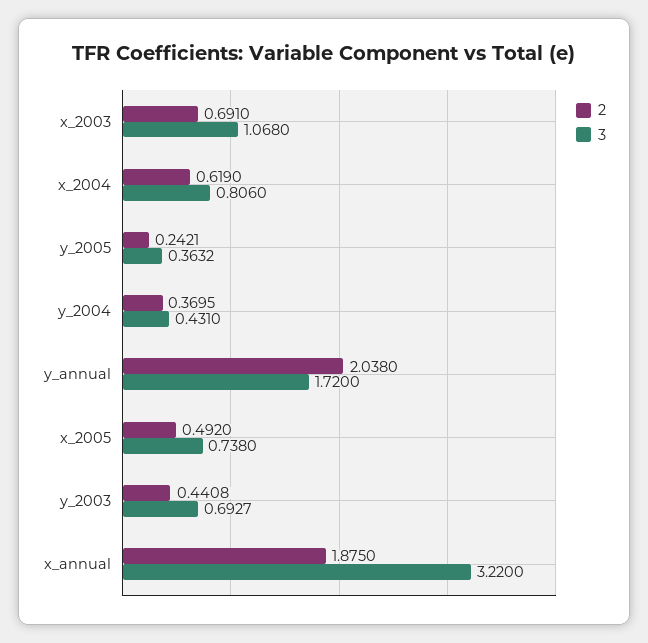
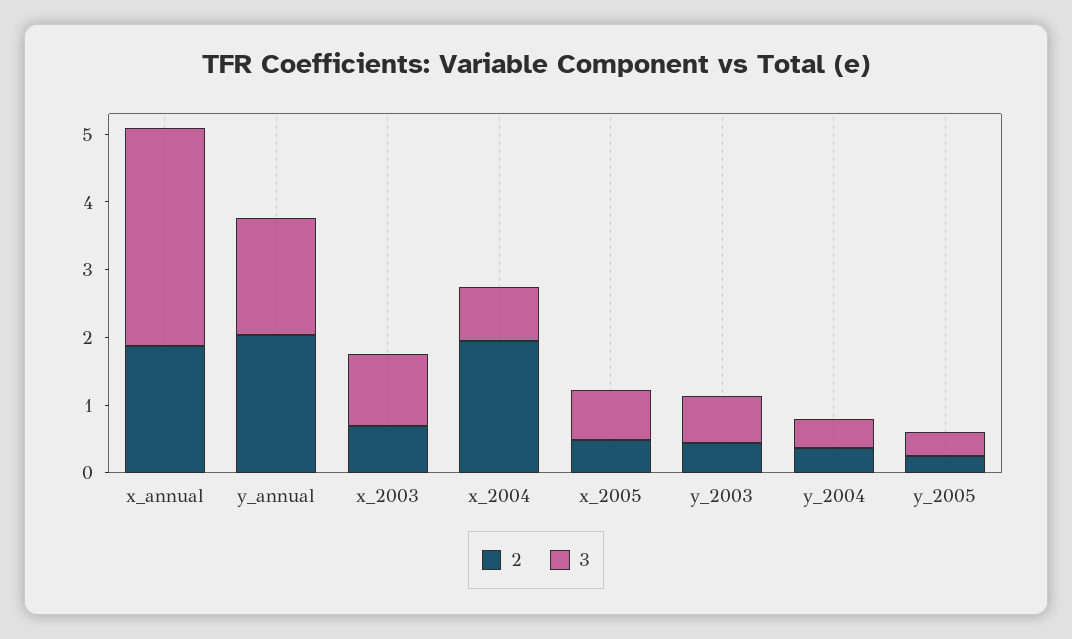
2, x_2004: 0.619 -> 2

